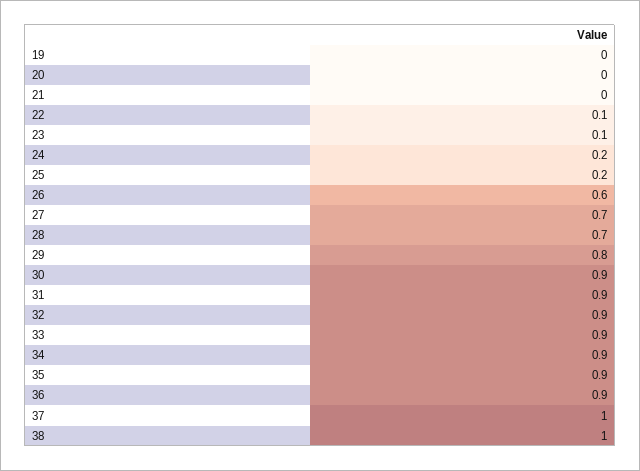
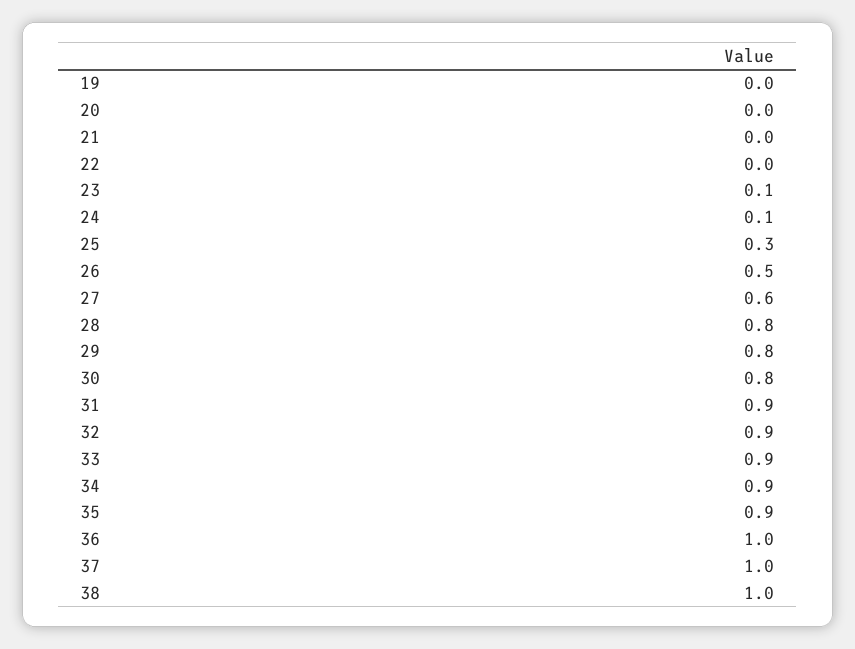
22: 0.1 -> 0
24: 0.2 -> 0.1
25: 0.2 -> 0.3
26: 0.6 -> 0.5
27: 0.7 -> 0.6
28: 0.7 -> 0.8
30: 0.9 -> 0.8
36: 0.9 -> 1

